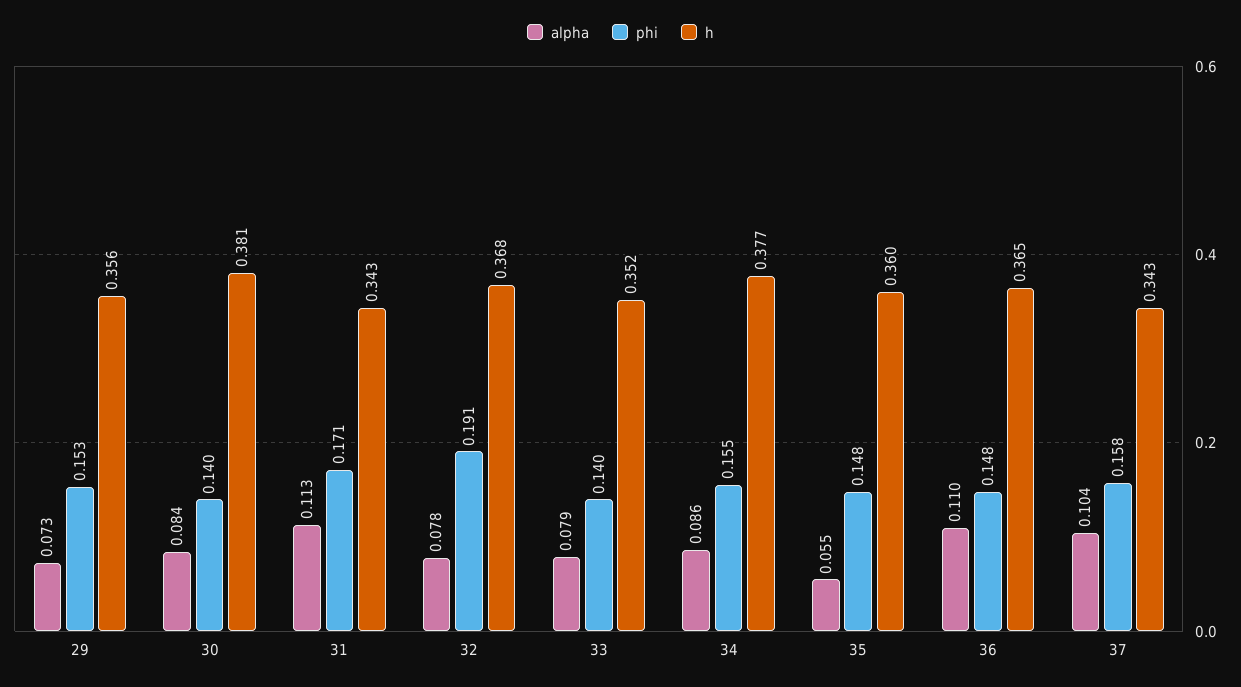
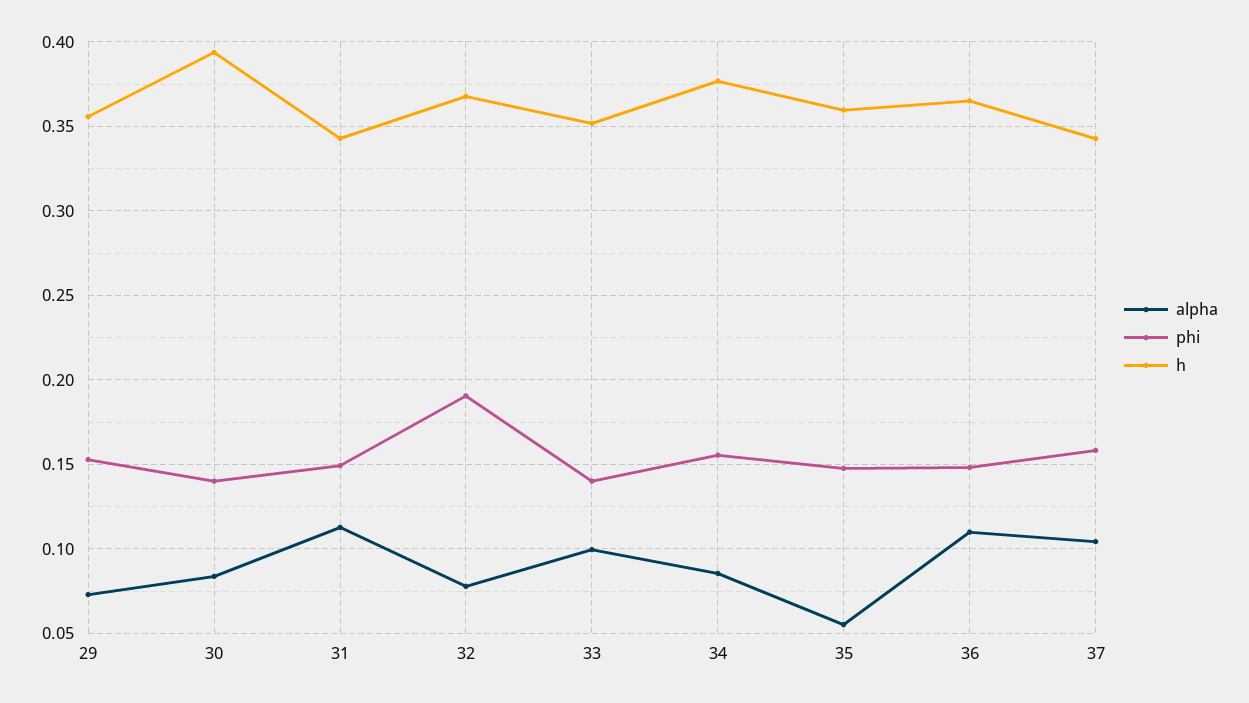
h, 30: 0.381 -> 0.395
phi, 31: 0.171 -> 0.15
alpha, 33: 0.079 -> 0.1

